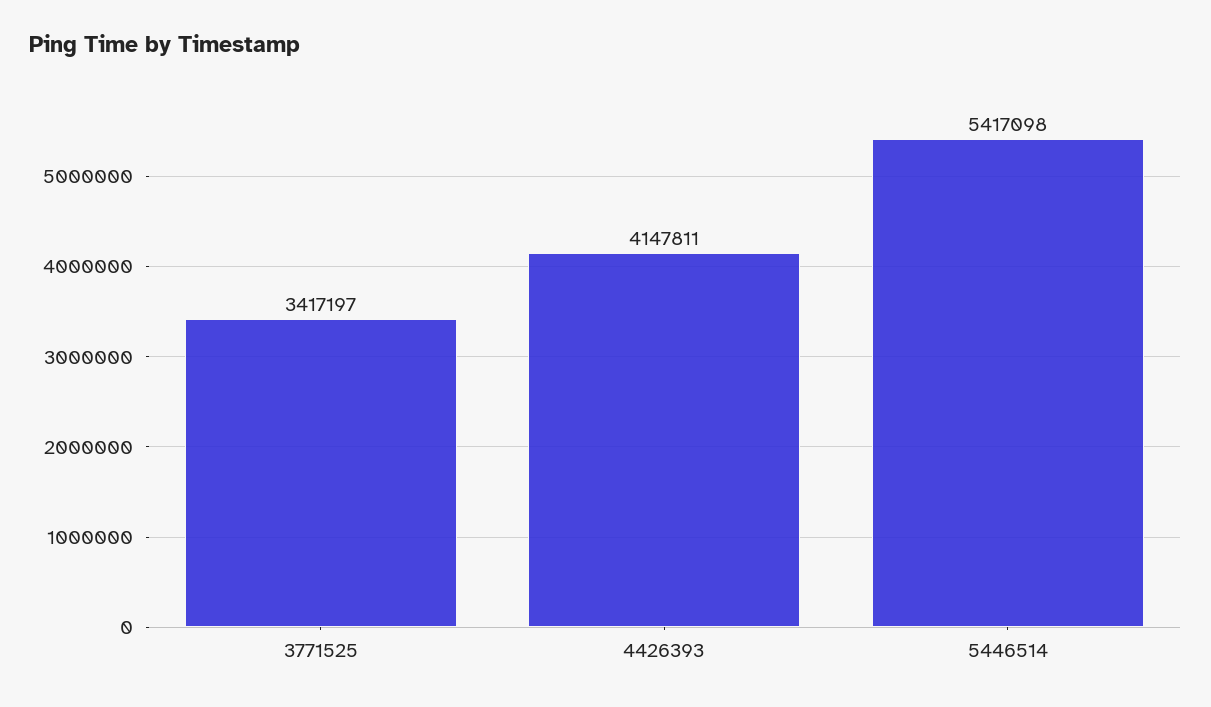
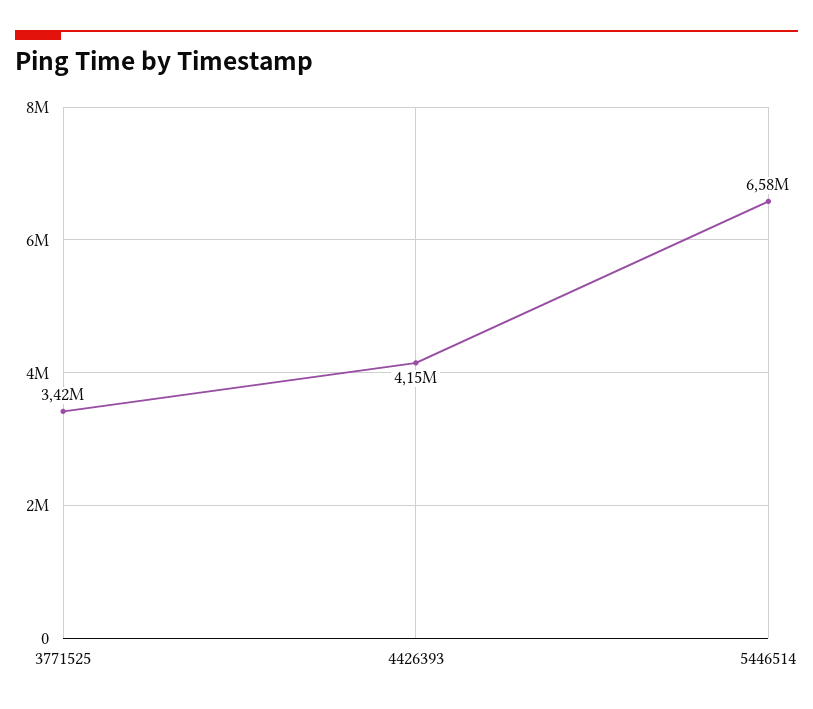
5446514: 5417098 -> 6580000

